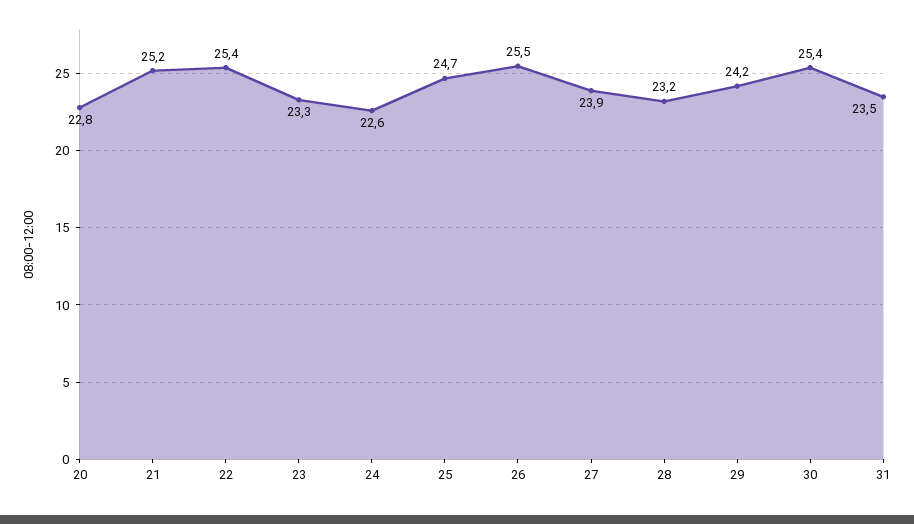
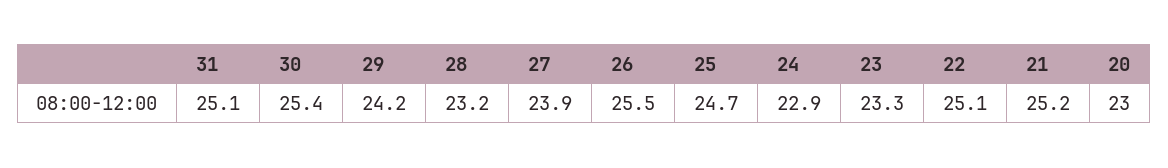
20: 22.8 -> 23
22: 25.4 -> 25.1
24: 22.6 -> 22.9
31: 23.5 -> 25.1

